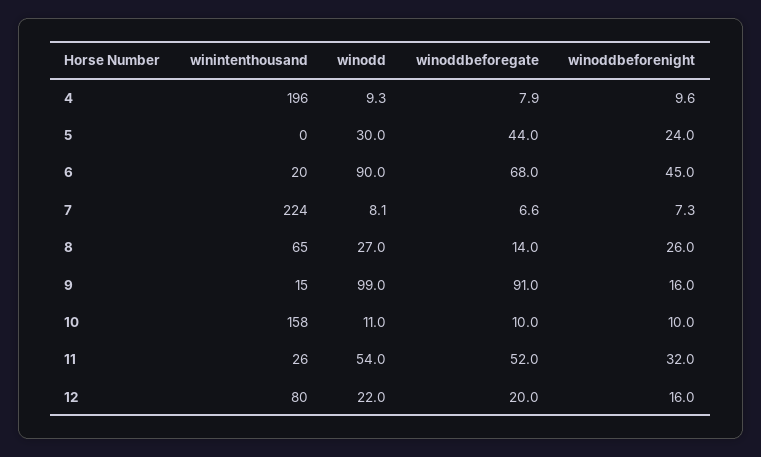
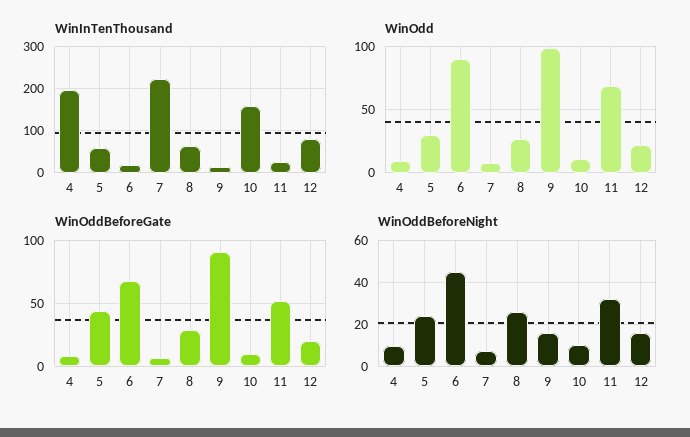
winintenthousand, 5: 0 -> 60
winoddbeforegate, 8: 14 -> 30
winodd, 11: 54 -> 70

